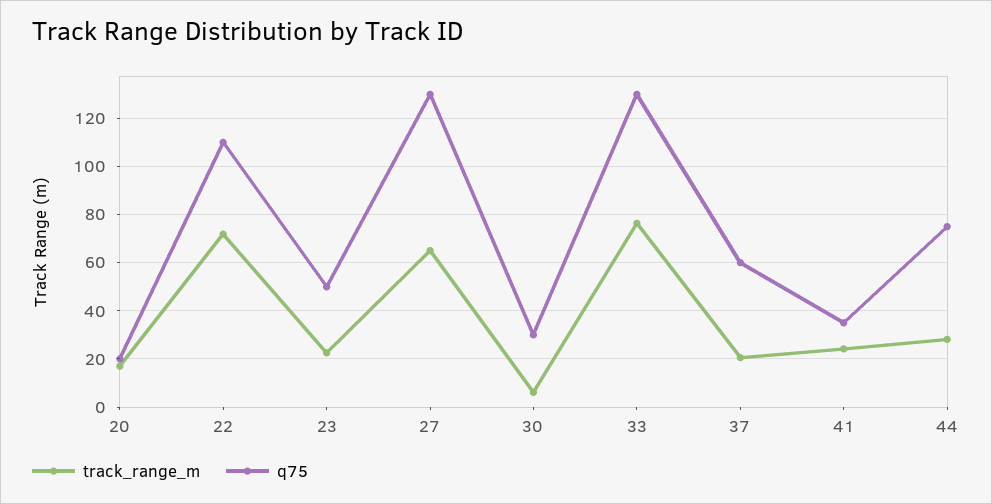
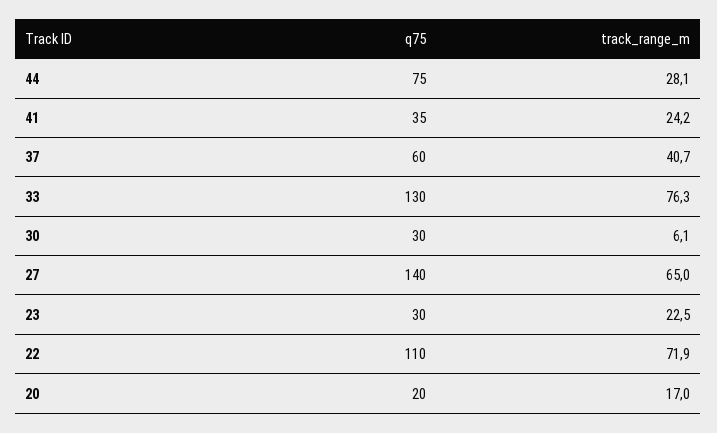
q75, 23: 50 -> 30
q75, 27: 130 -> 140
track_range_m, 37: 20 -> 40.7

